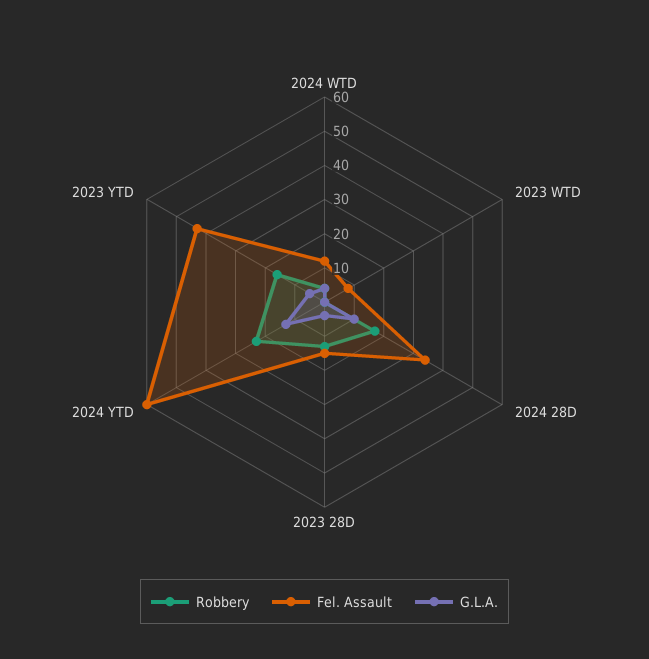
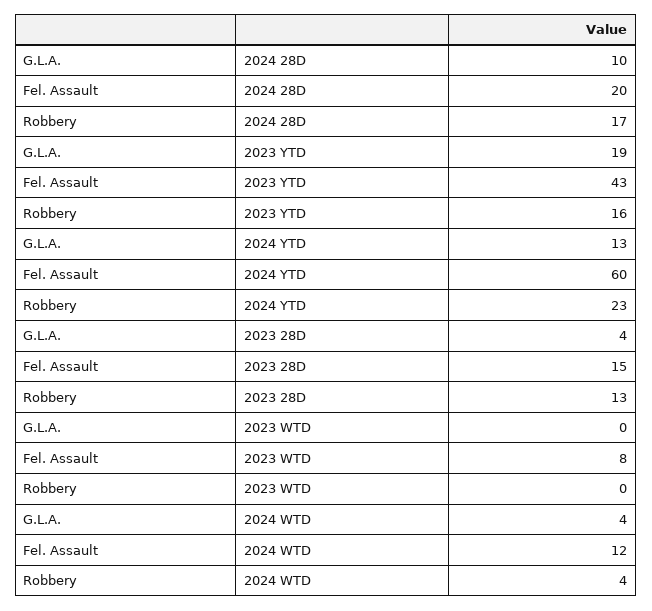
Fel. Assault, 2024 28D: 35 -> 20
G.L.A., 2023 YTD: 5 -> 19

